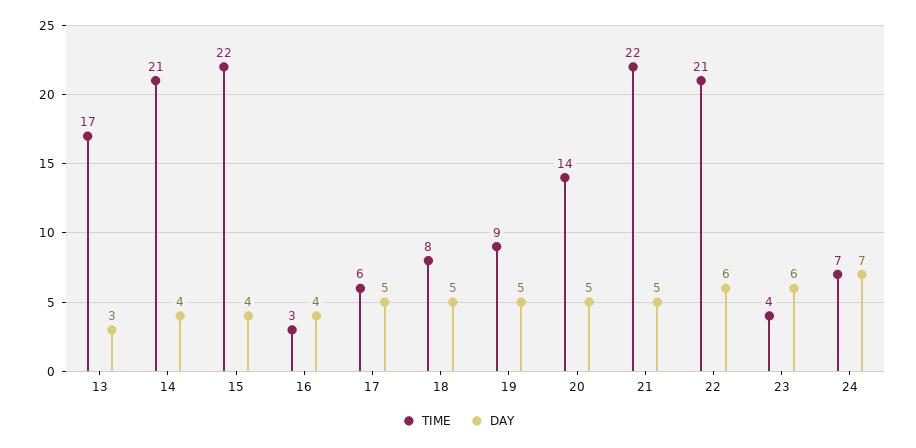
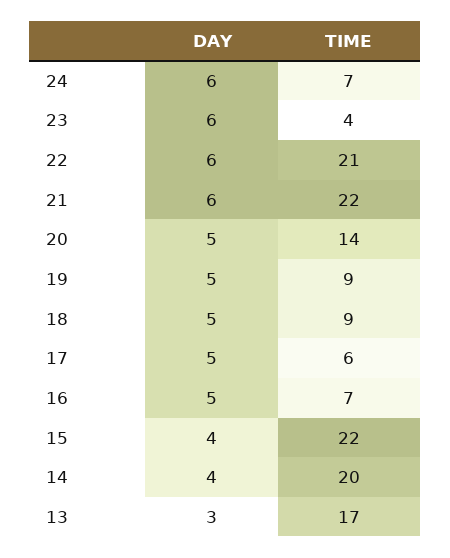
TIME, 14: 21 -> 20
TIME, 16: 3 -> 7
DAY, 16: 4 -> 5
TIME, 18: 8 -> 9
DAY, 21: 5 -> 6
DAY, 24: 7 -> 6

